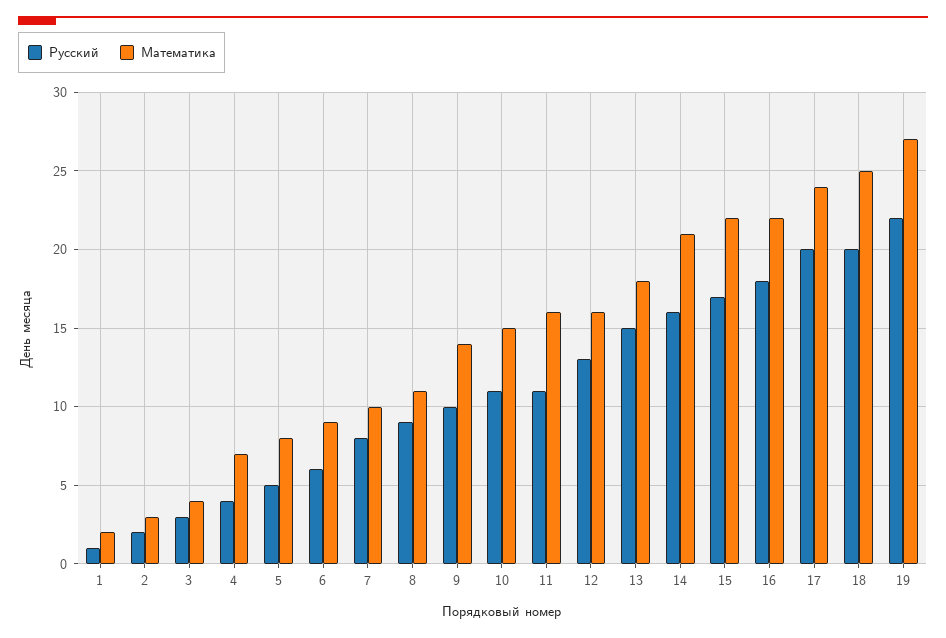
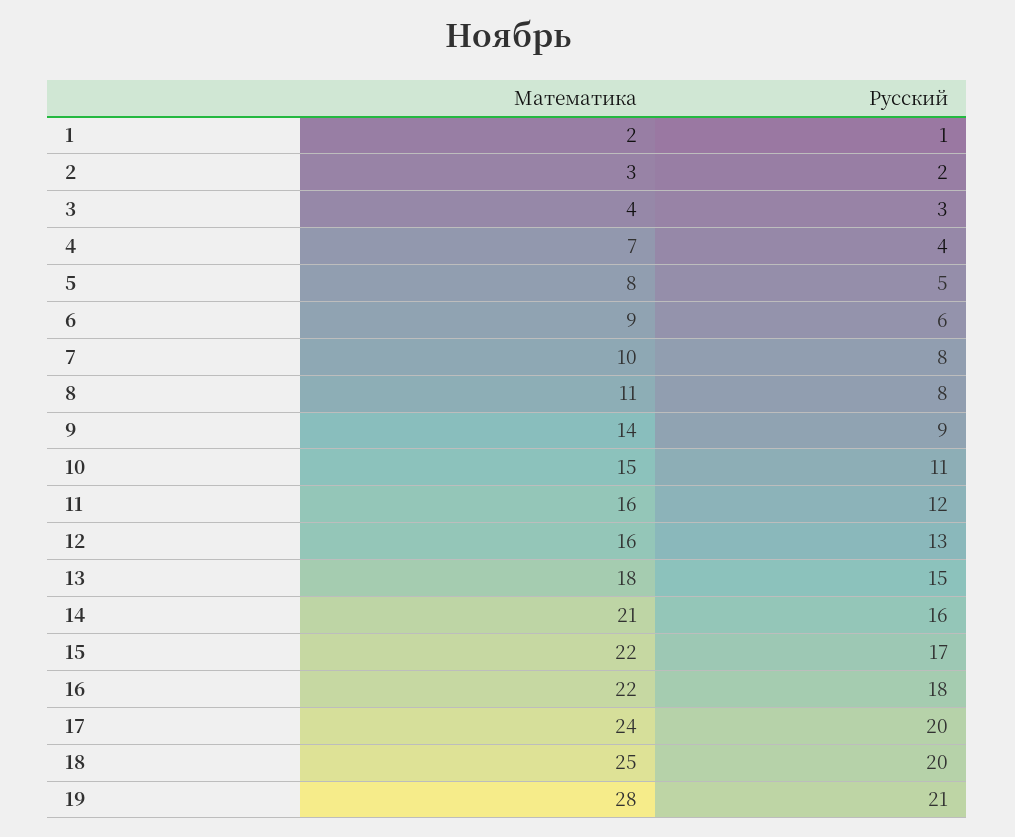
Русский, 8: 9 -> 8
Русский, 9: 10 -> 9
Русский, 11: 11 -> 12
Русский, 19: 22 -> 21
Математика, 19: 27 -> 28

